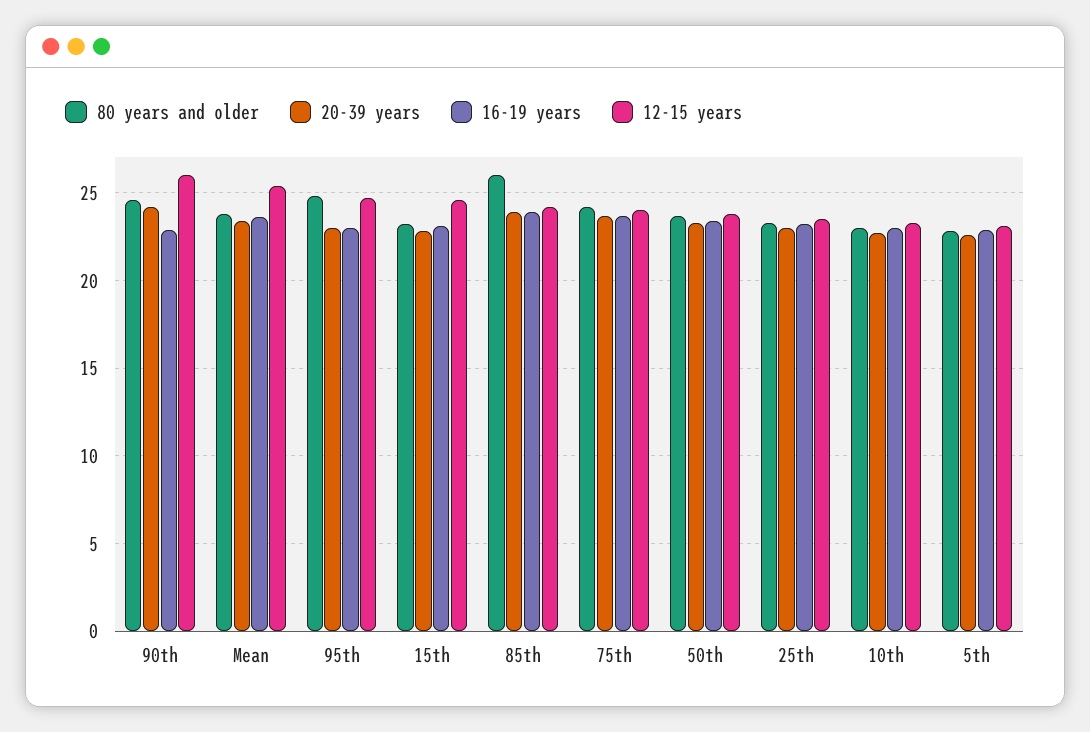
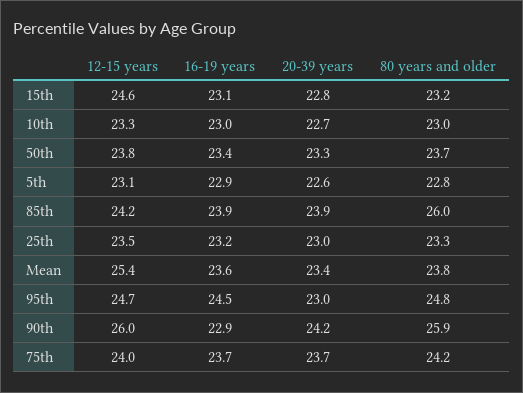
80 years and older, 90th: 24.5 -> 25.9
16-19 years, 95th: 23 -> 24.5

